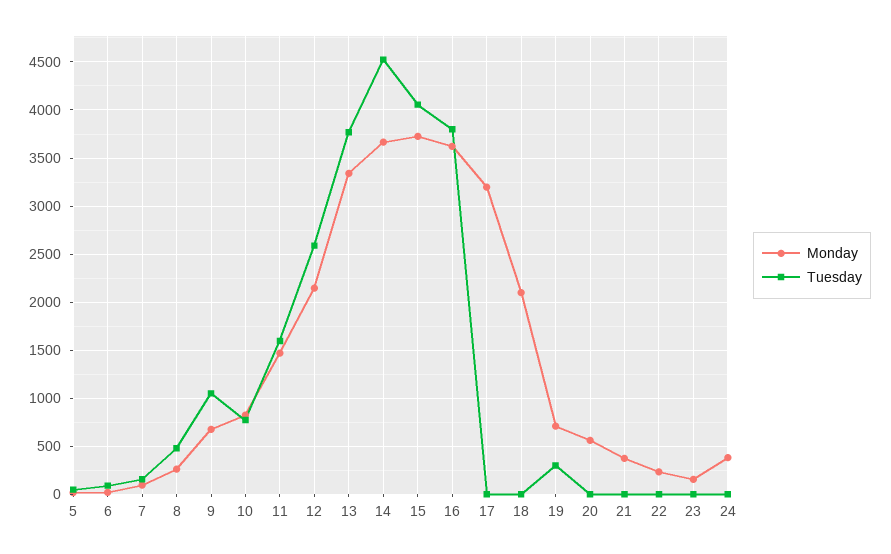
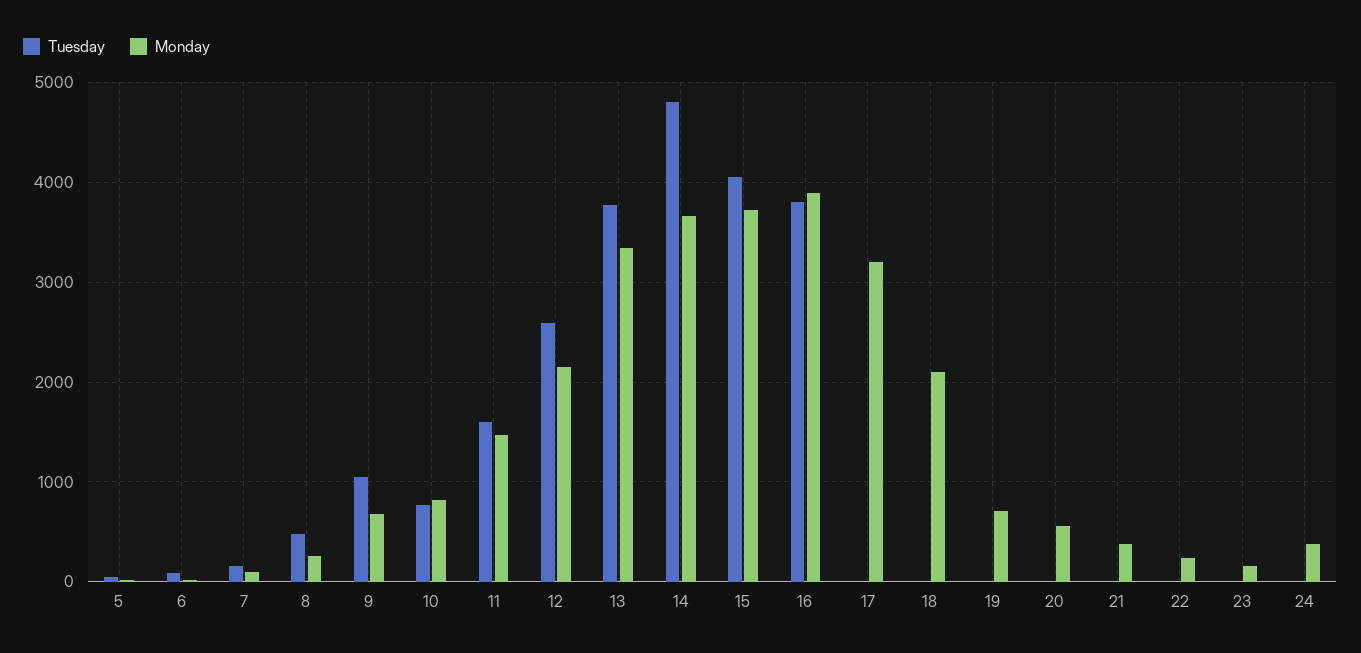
Tuesday, 14: 4500 -> 4800
Monday, 16: 3600 -> 3900
Tuesday, 19: 300 -> 0

